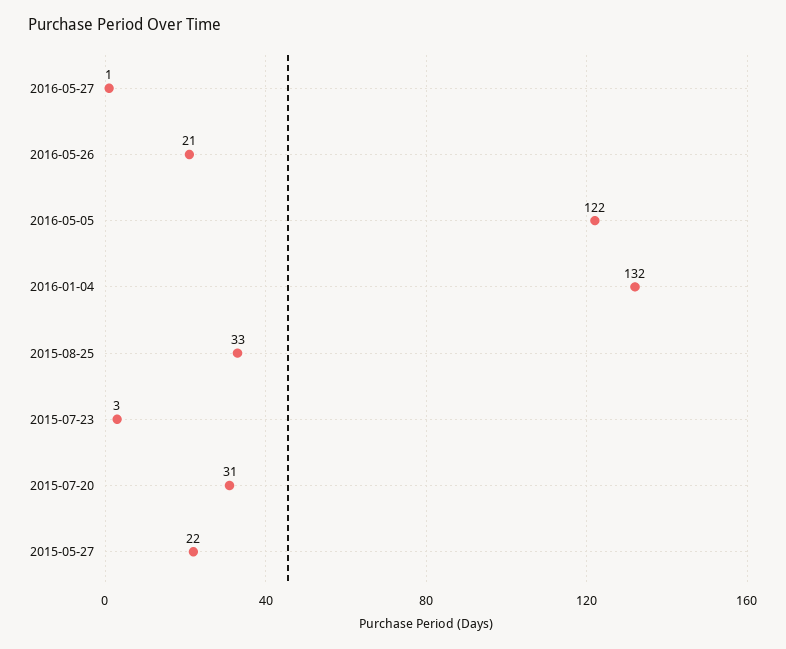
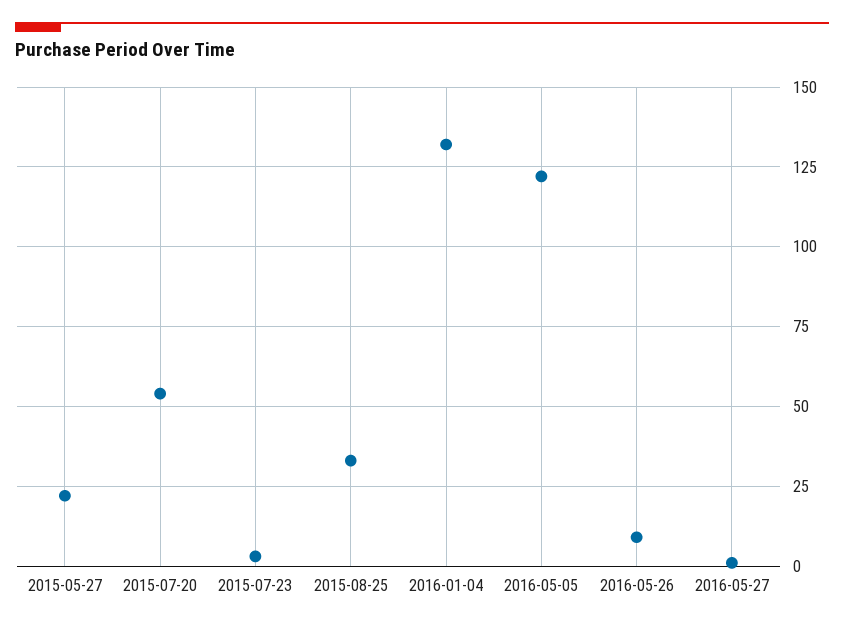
2016-05-26: 21 -> 10
2015-07-20: 31 -> 55

